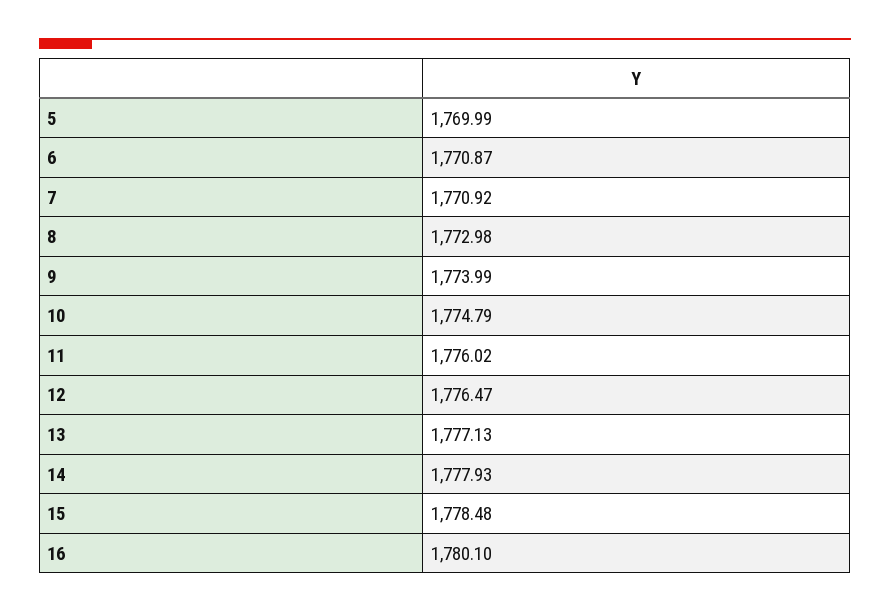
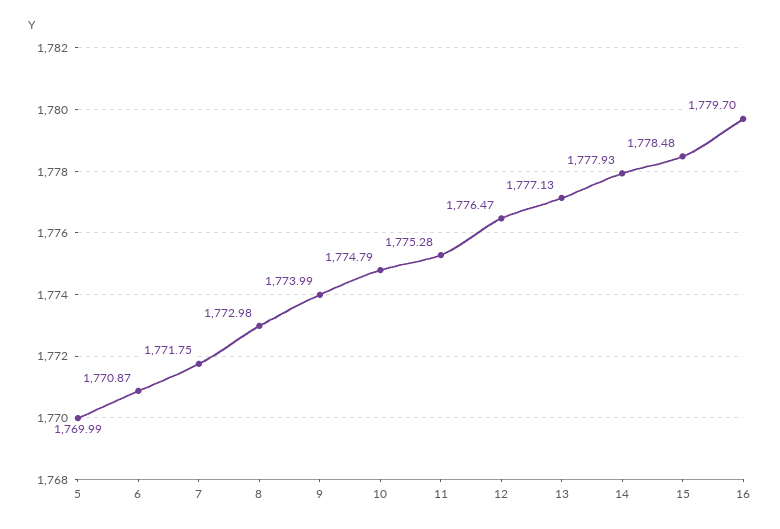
7: 1770.92 -> 1771.75
11: 1776.02 -> 1775.28
16: 1780.1 -> 1779.7

